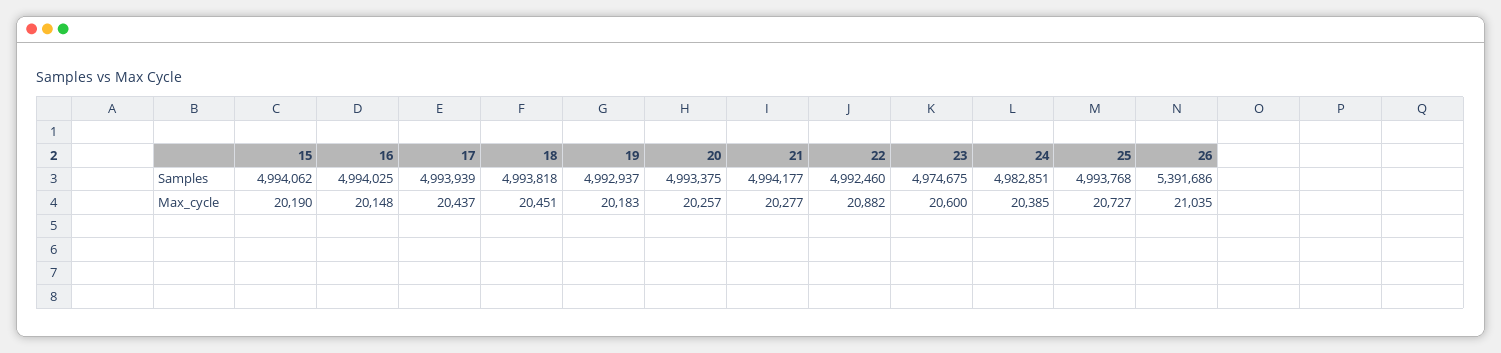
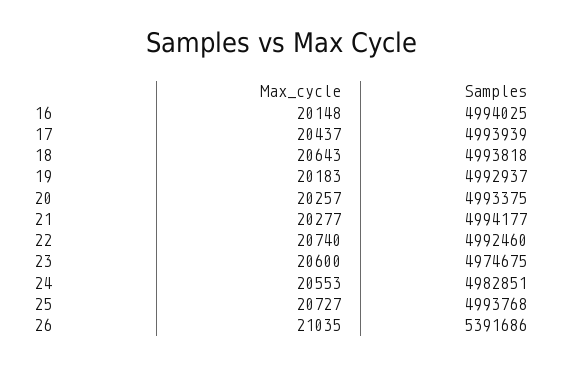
15, Samples: 4994062 -> none
15, Max_cycle: 20190 -> none
18, Max_cycle: 20451 -> 20643
22, Max_cycle: 20882 -> 20740
24, Max_cycle: 20385 -> 20553

